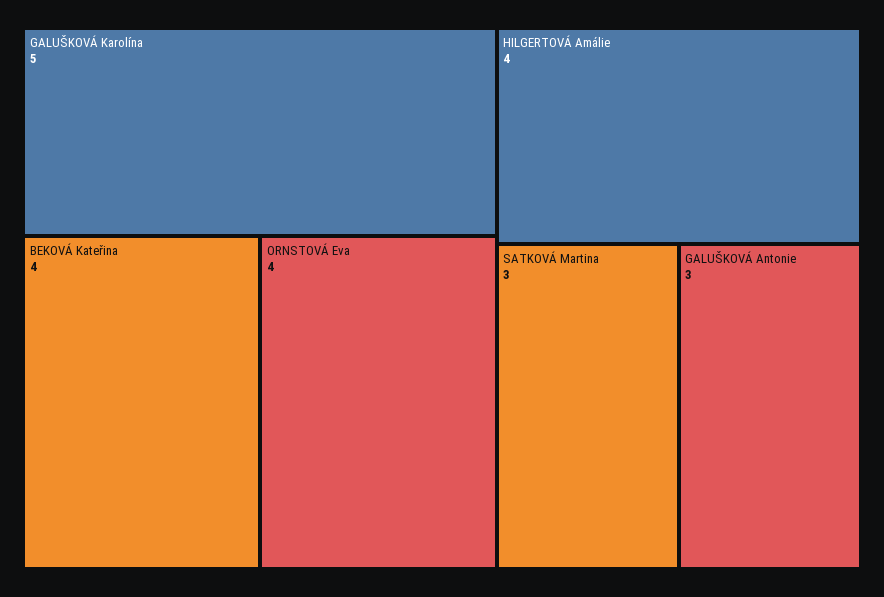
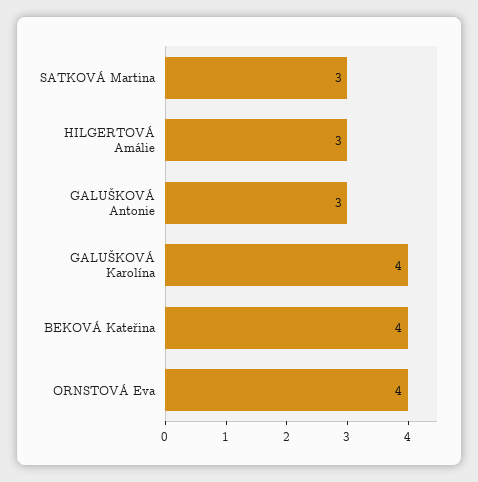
GALUŠKOVÁ Karolína: 5 -> 4
HILGERTOVÁ Amálie: 4 -> 3

